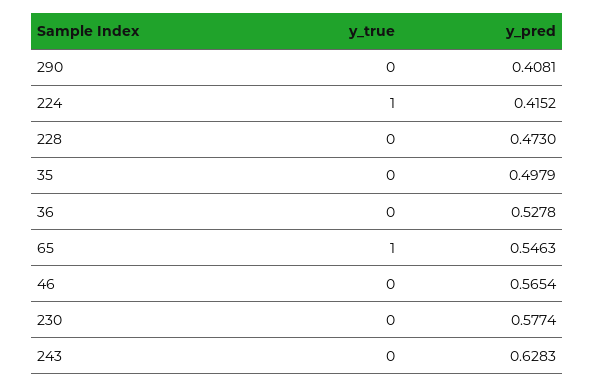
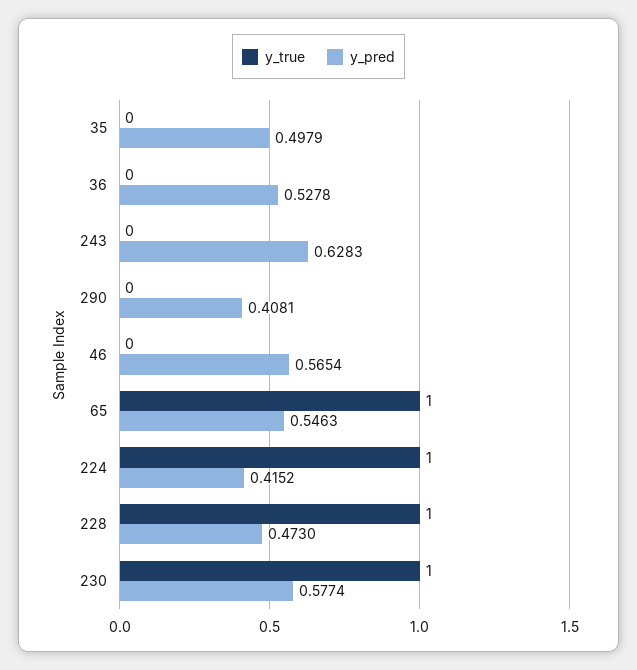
y_true, 228: 0 -> 1
y_true, 230: 0 -> 1

